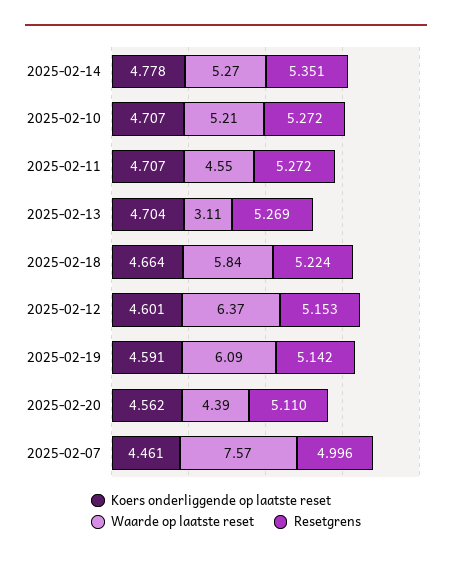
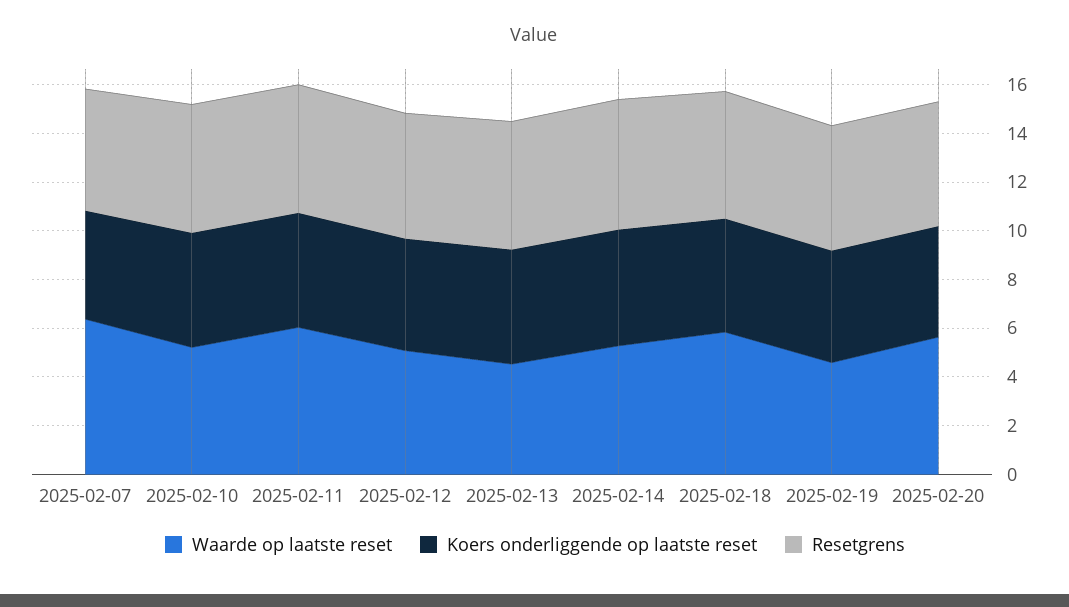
Waarde op laatste reset, 2025-02-11: 4.55 -> 6
Waarde op laatste reset, 2025-02-13: 3.11 -> 4.5
Waarde op laatste reset, 2025-02-12: 6.37 -> 5
Waarde op laatste reset, 2025-02-19: 6.09 -> 4.5
Waarde op laatste reset, 2025-02-20: 4.39 -> 5.5
Waarde op laatste reset, 2025-02-07: 7.57 -> 6.5

